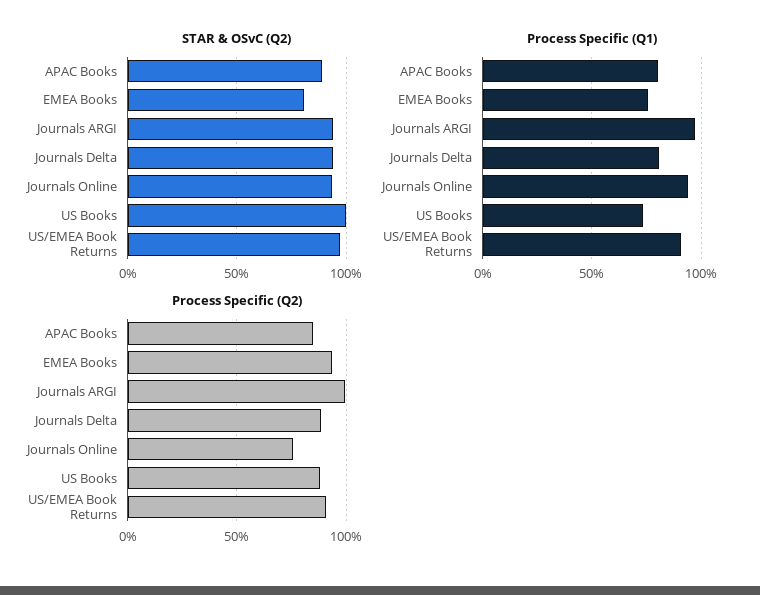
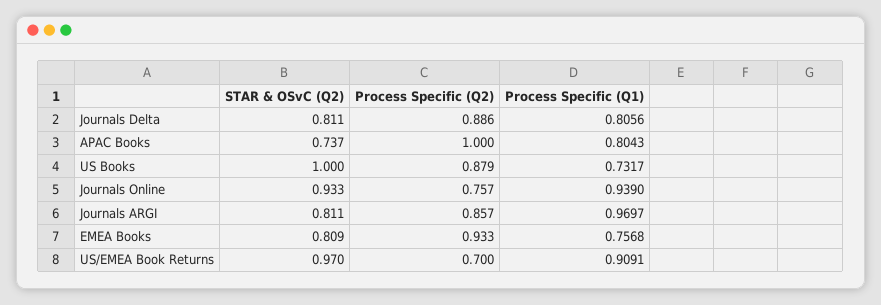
STAR & OSvC (Q2), APAC Books: 0.9 -> 0.737
STAR & OSvC (Q2), Journals ARGI: 0.95 -> 0.811
STAR & OSvC (Q2), Journals Delta: 0.95 -> 0.811
Process Specific (Q2), APAC Books: 0.85 -> 1
Process Specific (Q2), Journals ARGI: 1 -> 0.857
Process Specific (Q2), US/EMEA Book Returns: 0.9 -> 0.7

